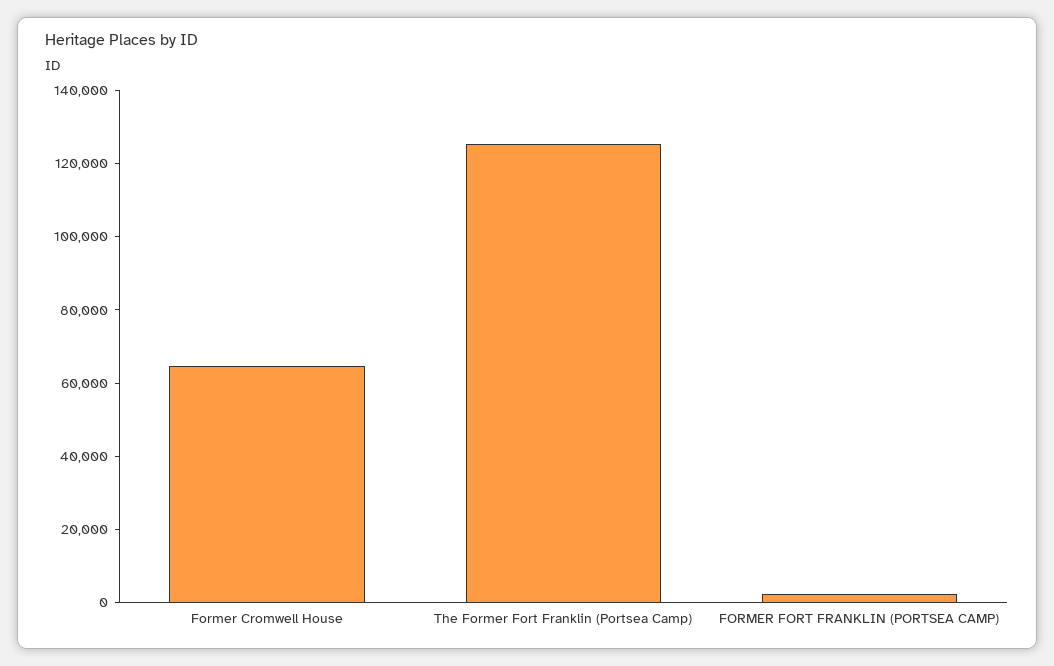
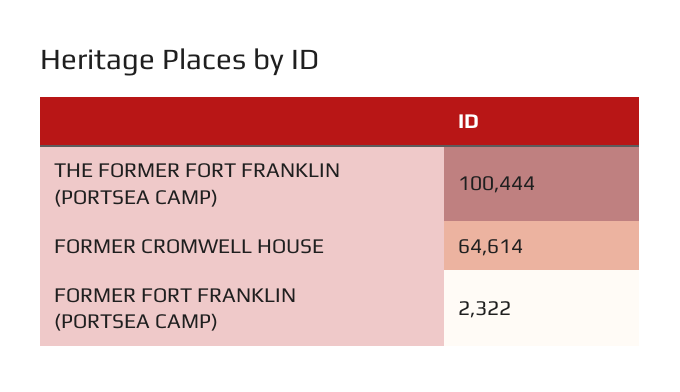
The Former Fort Franklin (Portsea Camp): 125000 -> 100444

